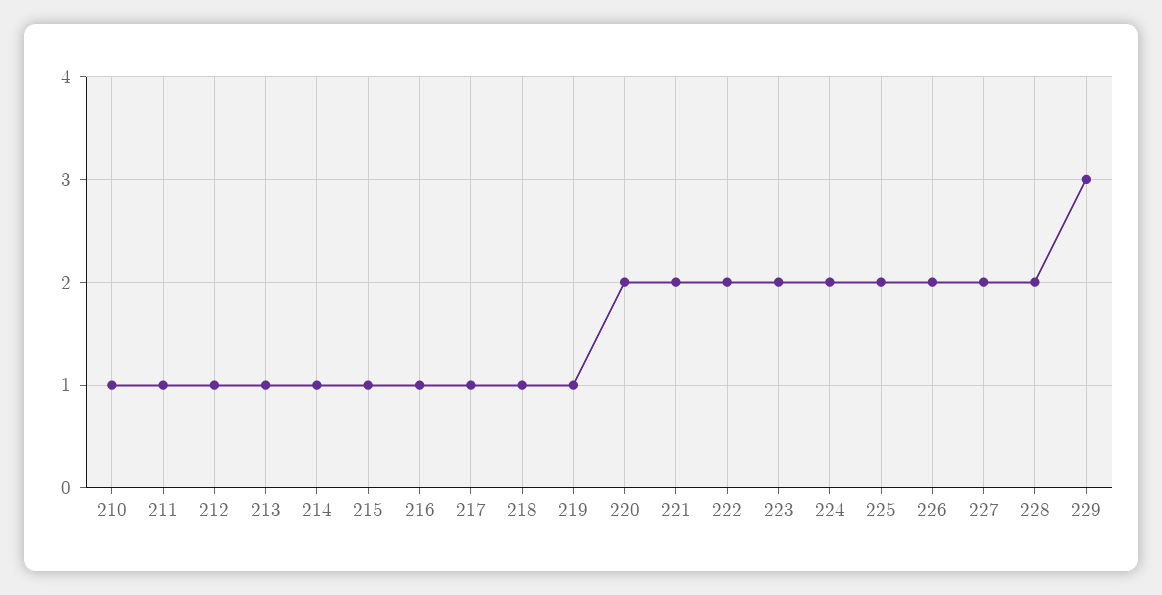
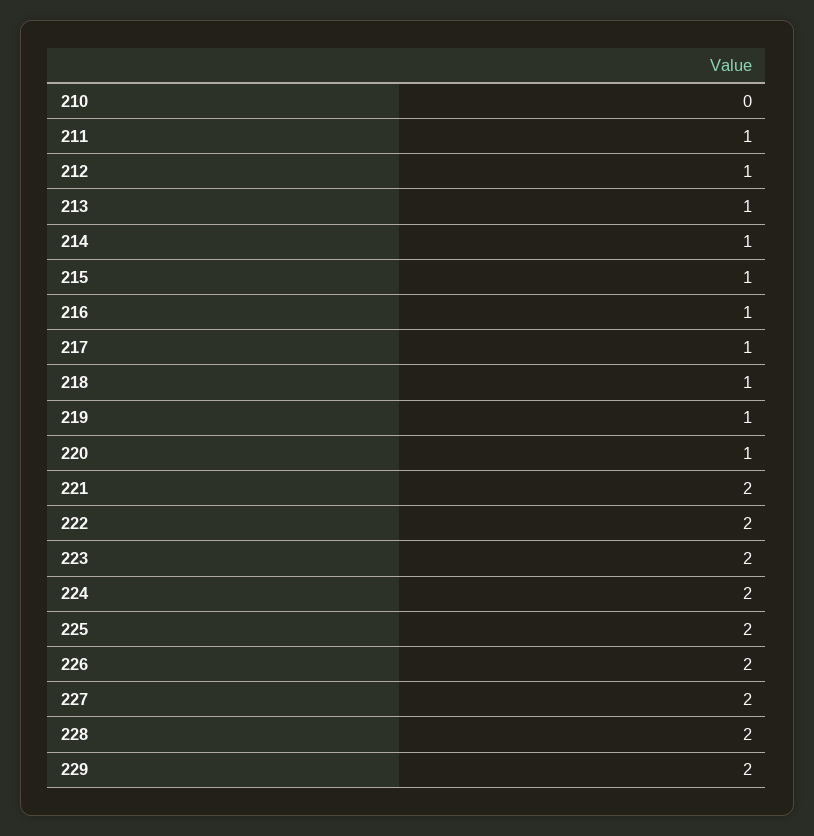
210: 1 -> 0
220: 2 -> 1
229: 3 -> 2

